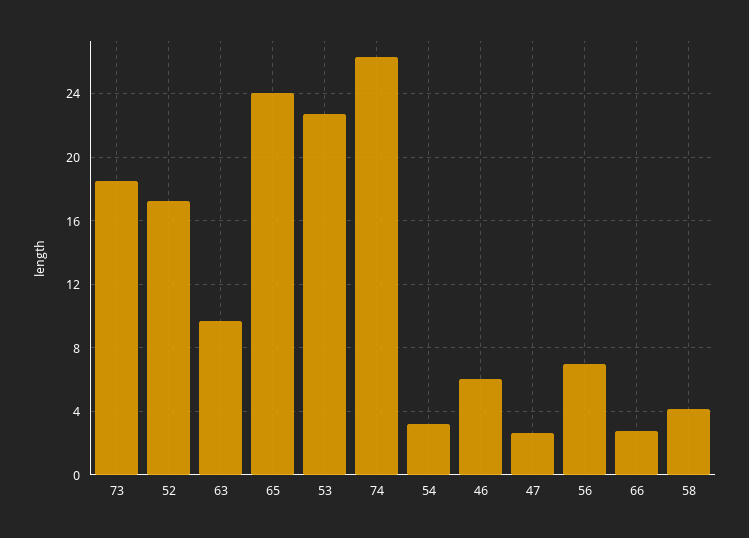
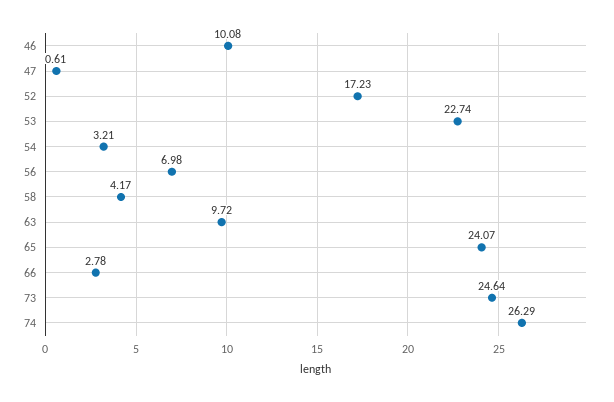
73: 18.5 -> 24.64
46: 6 -> 10.08
47: 2.5 -> 0.61

